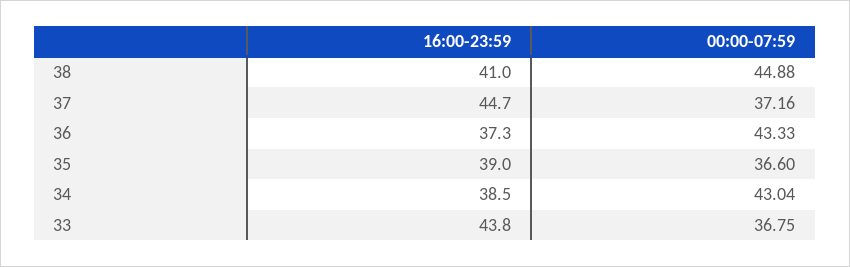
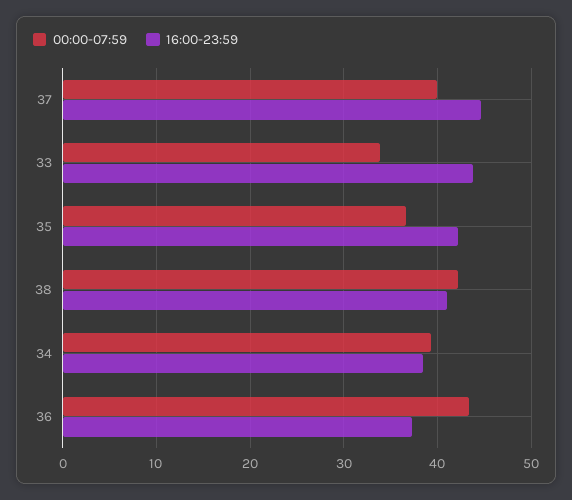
00:00-07:59, 38: 44.88 -> 42
00:00-07:59, 37: 37.16 -> 40
16:00-23:59, 35: 39 -> 42
00:00-07:59, 34: 43.04 -> 39
00:00-07:59, 33: 36.75 -> 34

